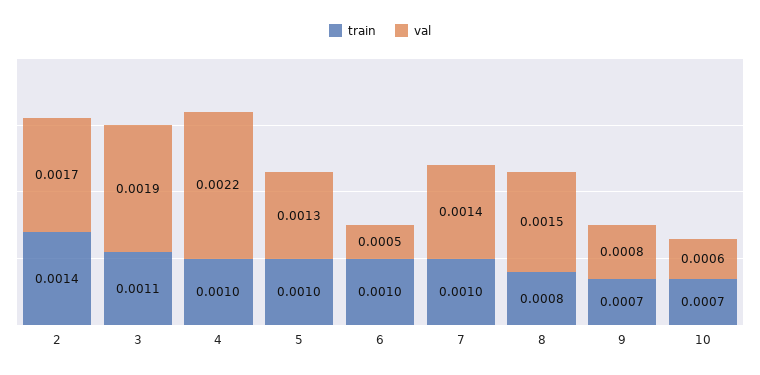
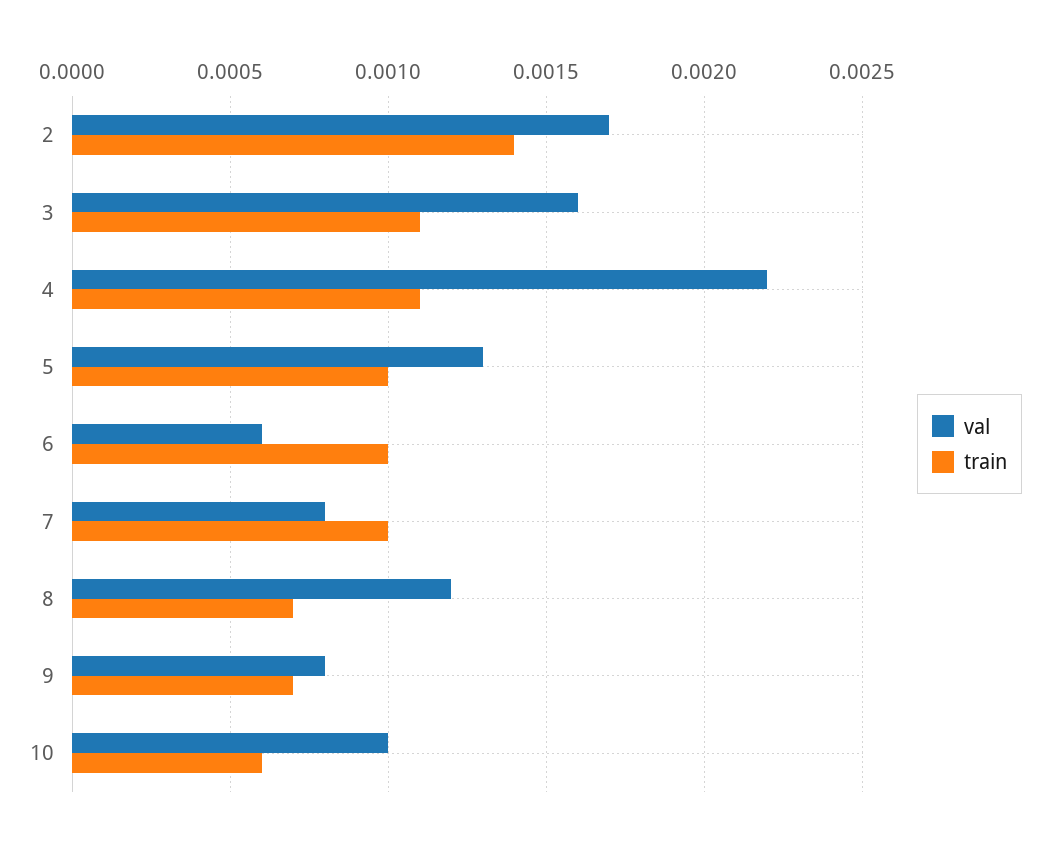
val, 3: 0.0019 -> 0.0016
train, 4: 0.001 -> 0.0011
val, 6: 0.0005 -> 0.0006
val, 7: 0.0014 -> 0.0008
train, 8: 0.0008 -> 0.0007
val, 8: 0.0015 -> 0.0012
train, 10: 0.0007 -> 0.0006
val, 10: 0.0006 -> 0.001

